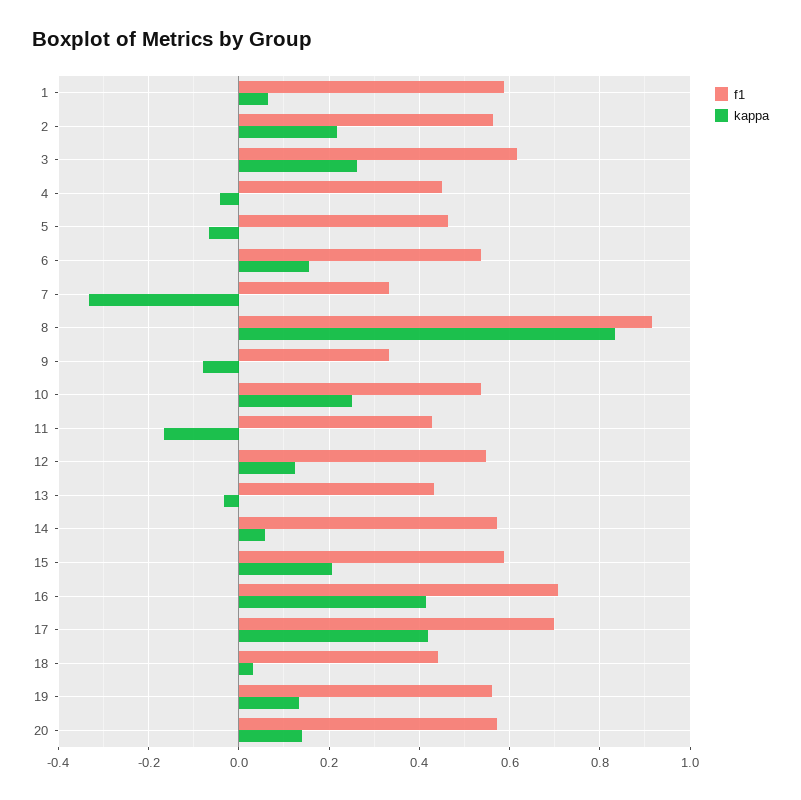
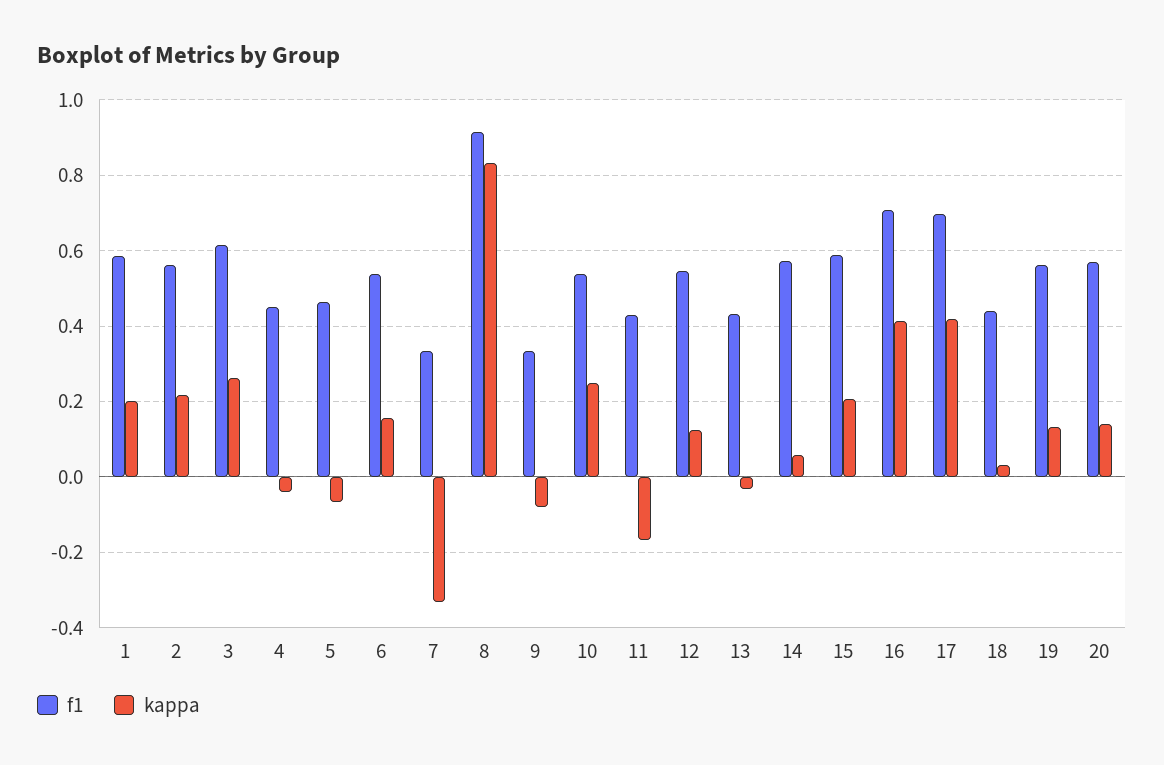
kappa, 1: 0.06 -> 0.2

